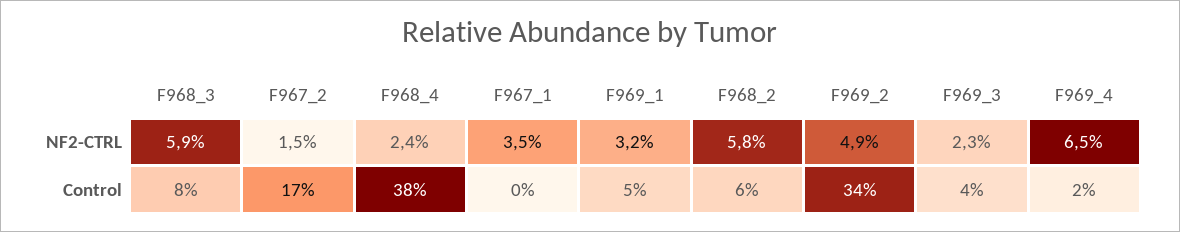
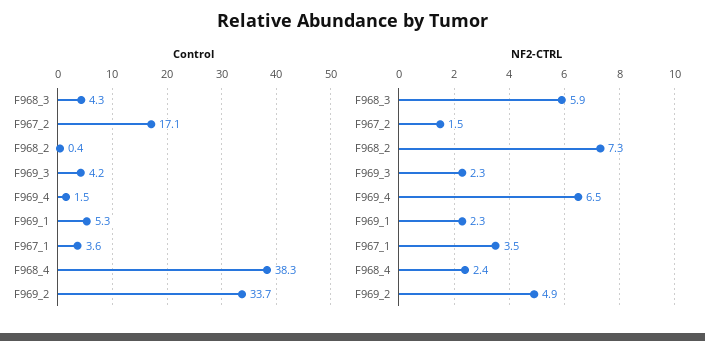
NF2-CTRL, F969_1: 3.2 -> 2.3
NF2-CTRL, F968_2: 5.8 -> 7.3
Control, F968_3: 8 -> 4.3
Control, F967_1: 0 -> 3.6
Control, F968_2: 6 -> 0.4

